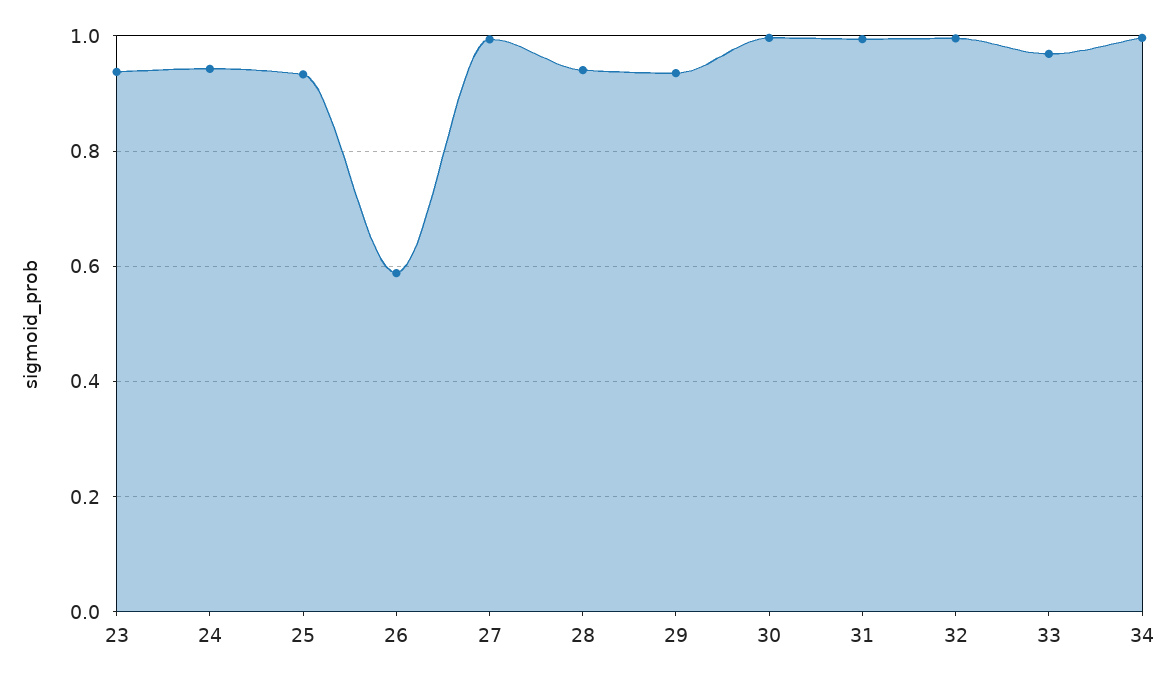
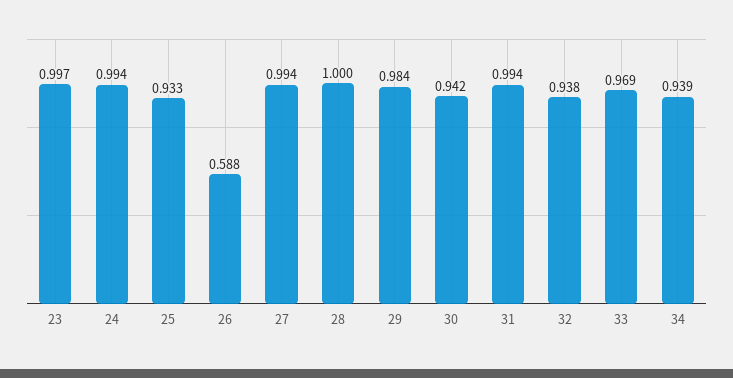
23: 0.94 -> 0.997
24: 0.94 -> 0.994
28: 0.94 -> 1
29: 0.94 -> 0.984
30: 1 -> 0.942
32: 1 -> 0.938
34: 1 -> 0.939

